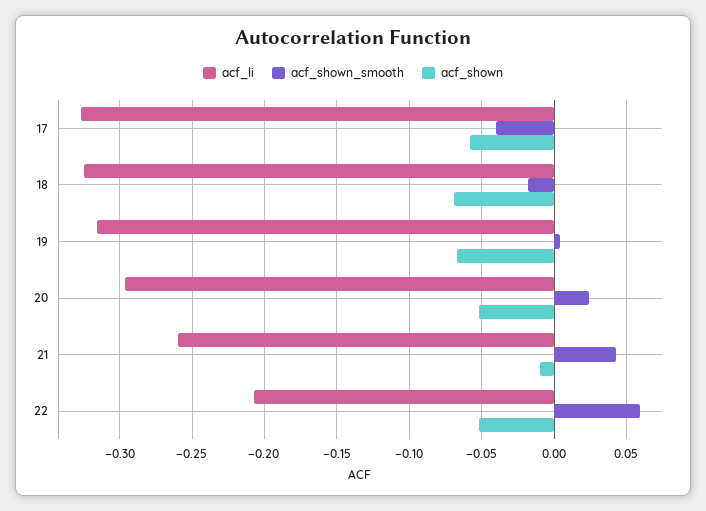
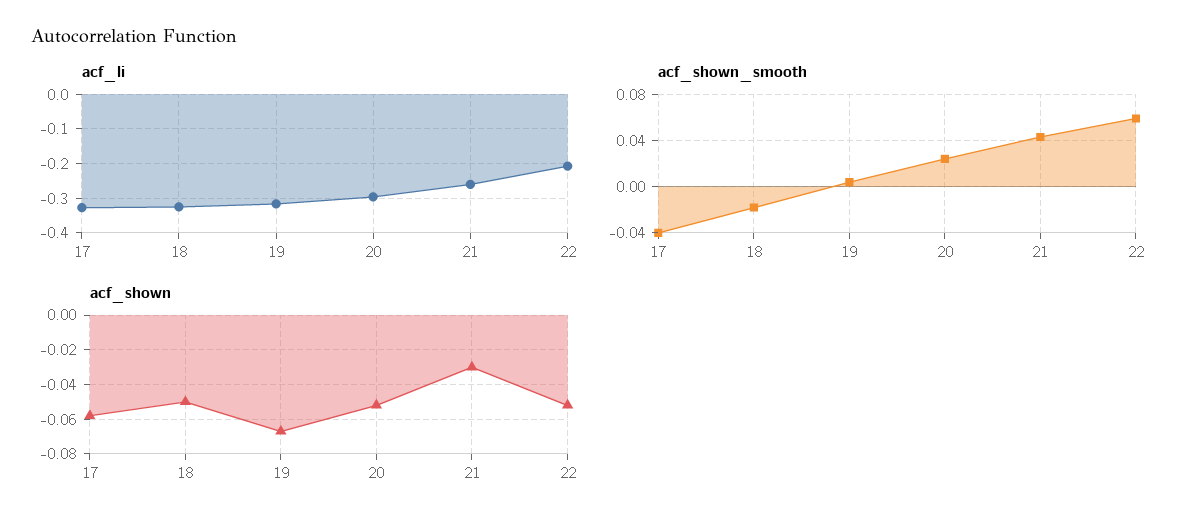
acf_shown, 18: -0.07 -> -0.05
acf_shown, 21: -0.01 -> -0.03

